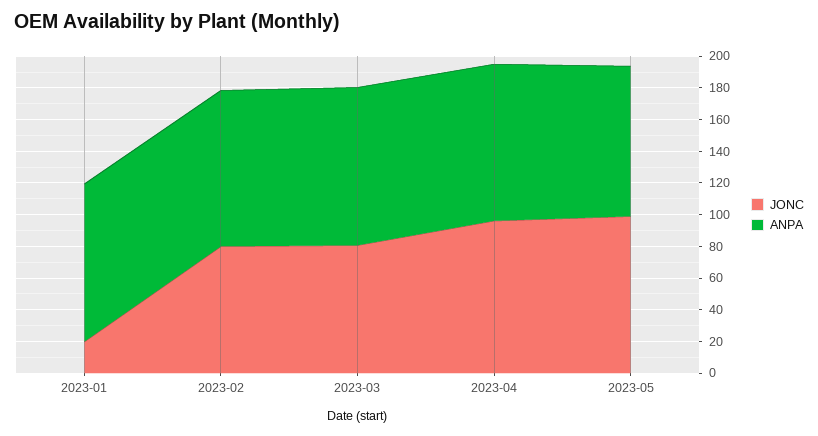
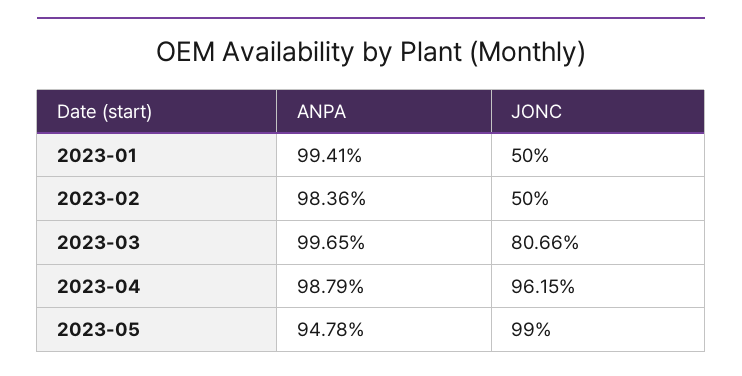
JONC, 2023-01: 20 -> 50
JONC, 2023-02: 80 -> 50

